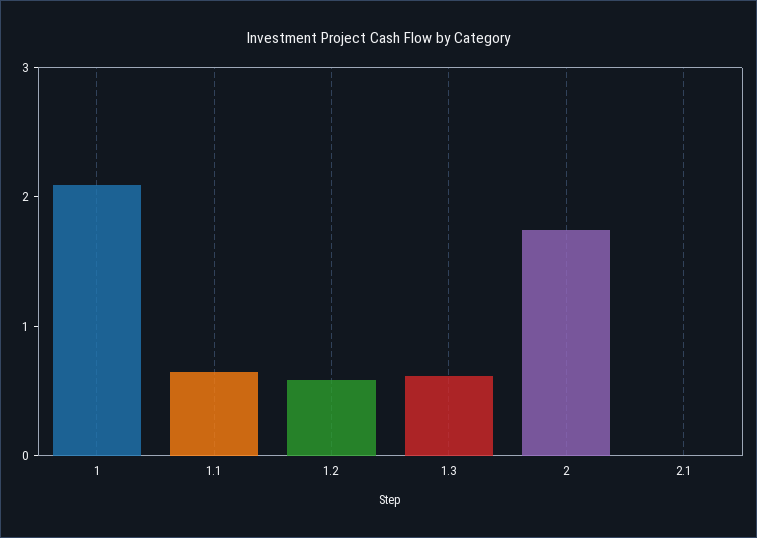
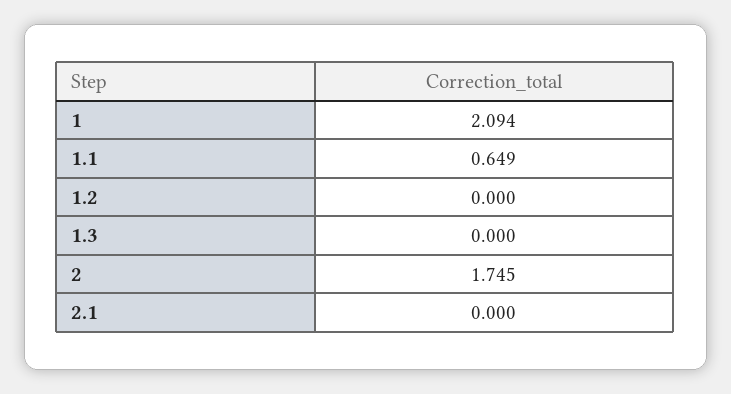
1.2: 0.6 -> 0
1.3: 0.6 -> 0

